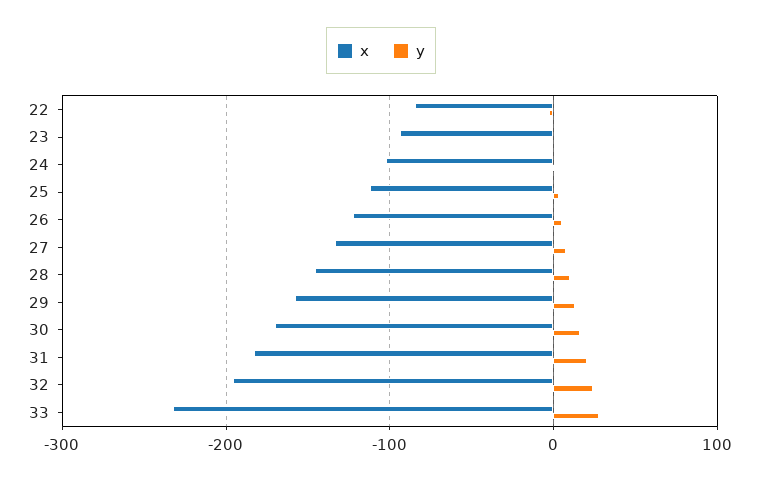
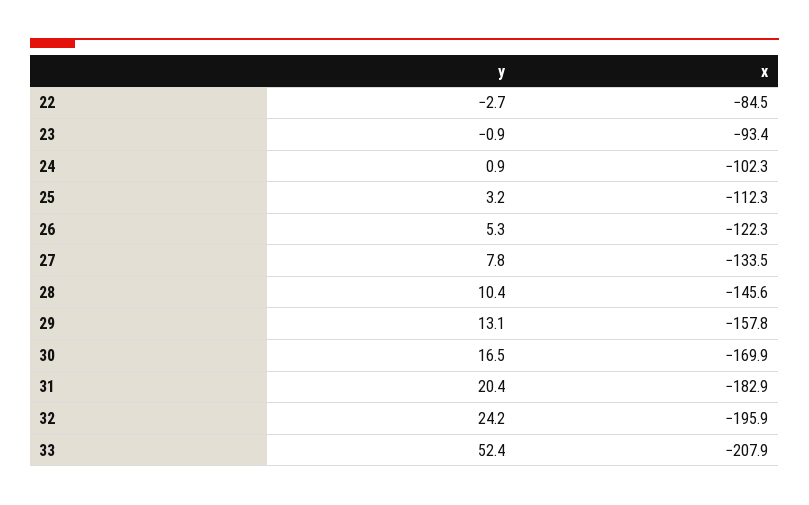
x, 33: -230 -> -207.9
y, 33: 30 -> 52.4

